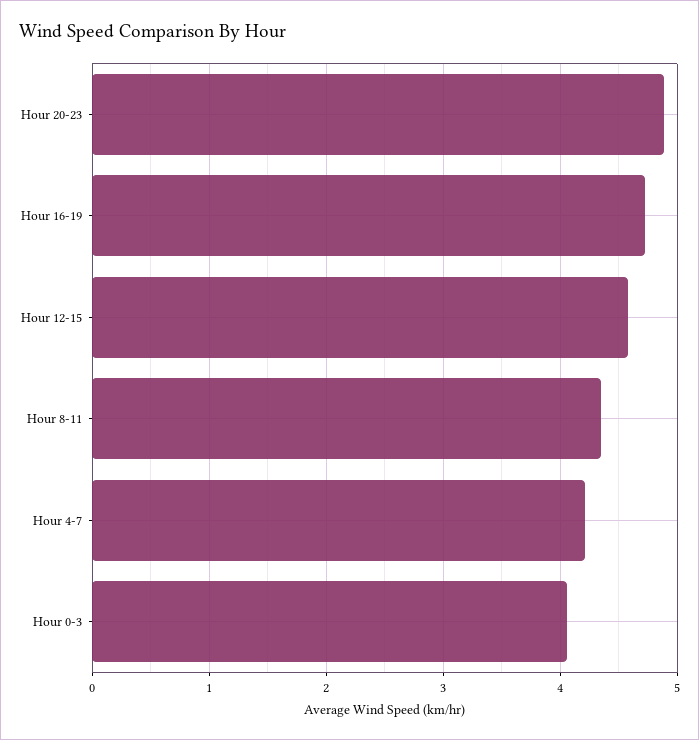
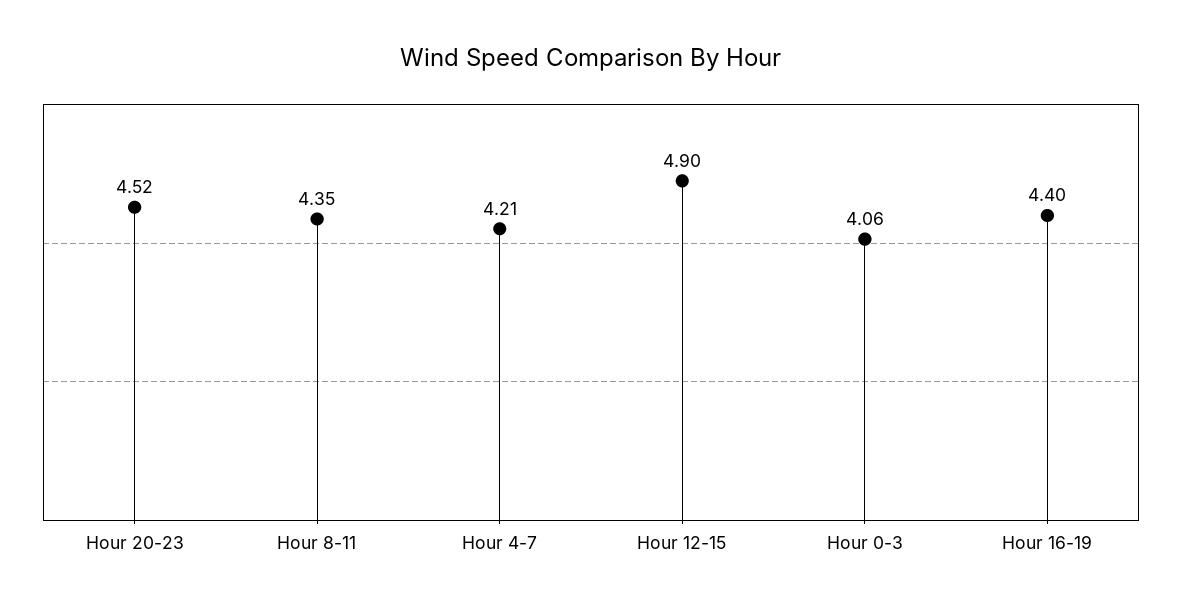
Hour 20-23: 4.9 -> 4.52
Hour 16-19: 4.7 -> 4.4
Hour 12-15: 4.6 -> 4.9

